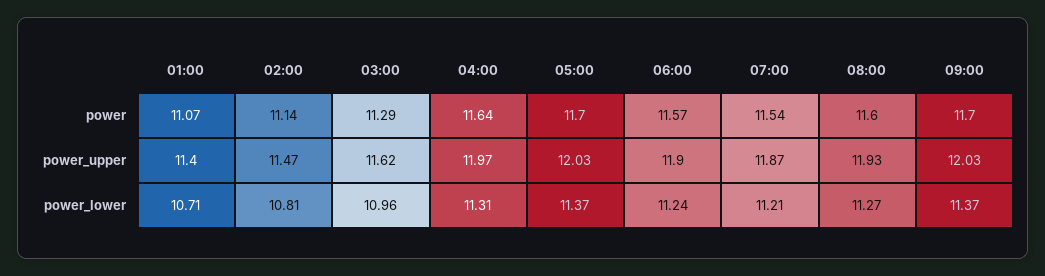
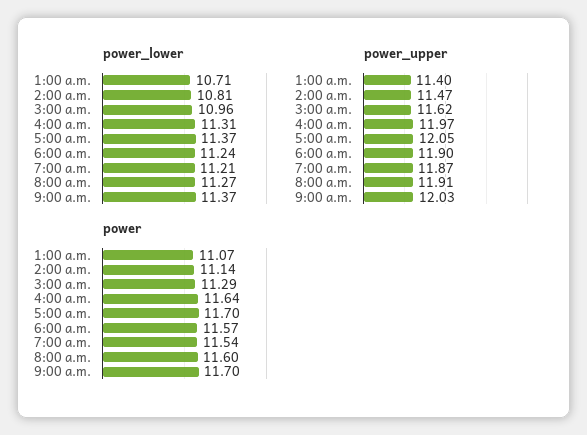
power_upper, 05:00: 12.03 -> 12.05
power_upper, 08:00: 11.93 -> 11.91

